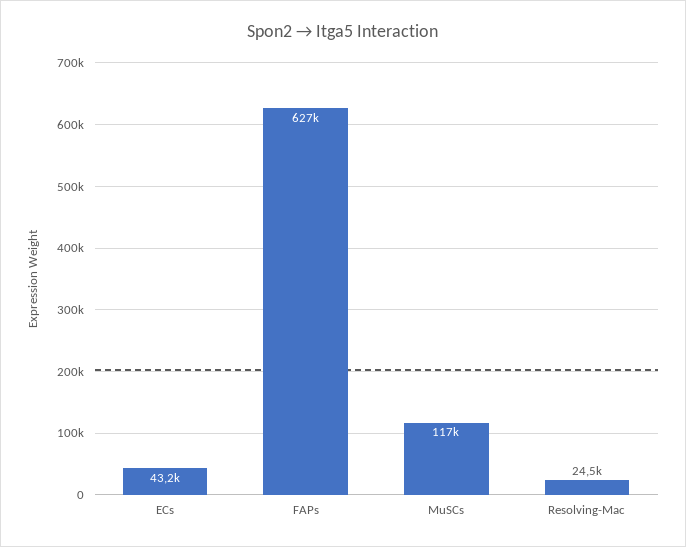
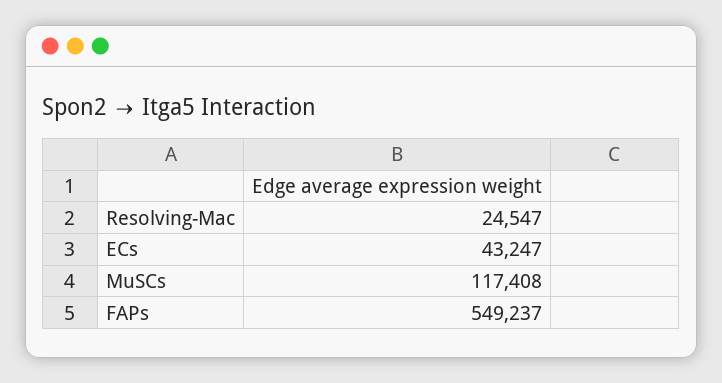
FAPs: 627000 -> 549237

